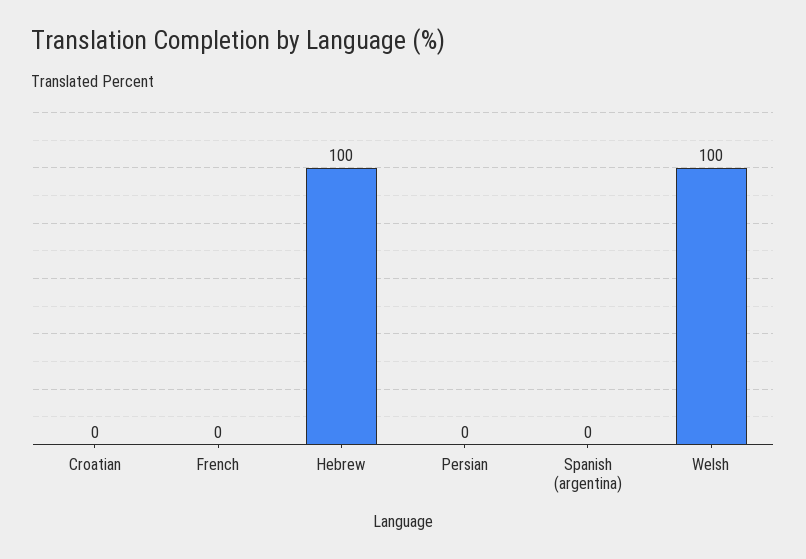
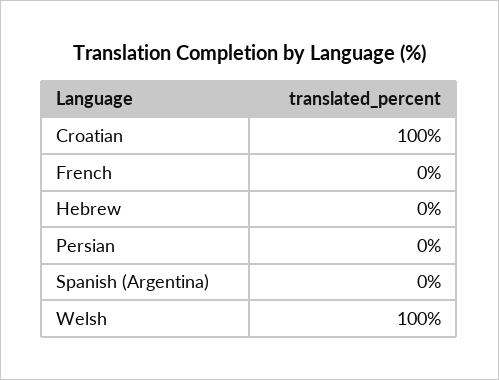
Croatian: 0 -> 100
Hebrew: 100 -> 0

